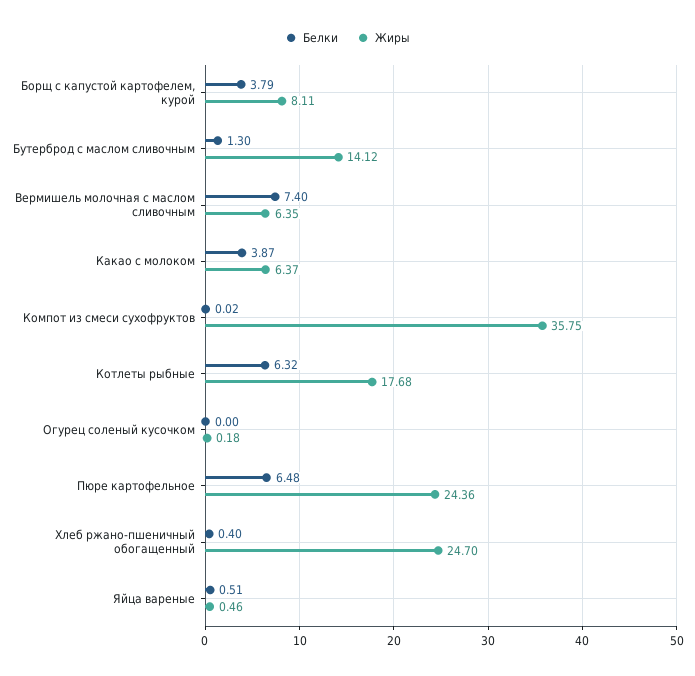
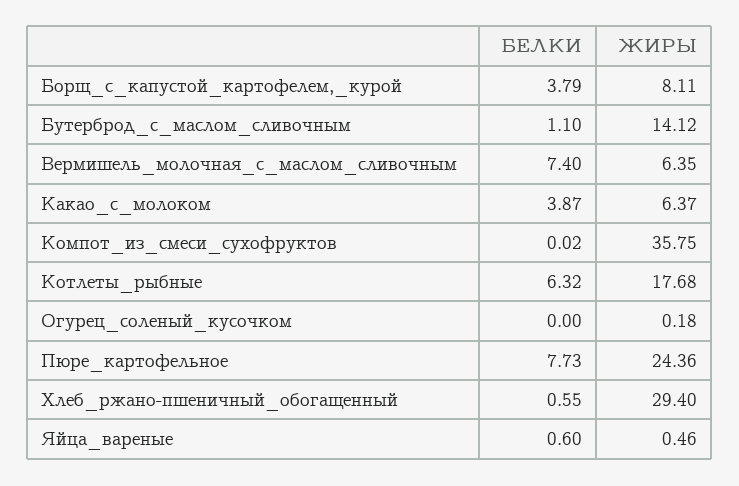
Белки, Бутерброд с маслом сливочным: 1.3 -> 1.1
Белки, Пюре картофельное: 6.48 -> 7.73
Белки, Хлеб ржано-пшеничный обогащенный: 0.4 -> 0.55
Жиры, Хлеб ржано-пшеничный обогащенный: 24.7 -> 29.4
Белки, Яйца вареные: 0.51 -> 0.6

